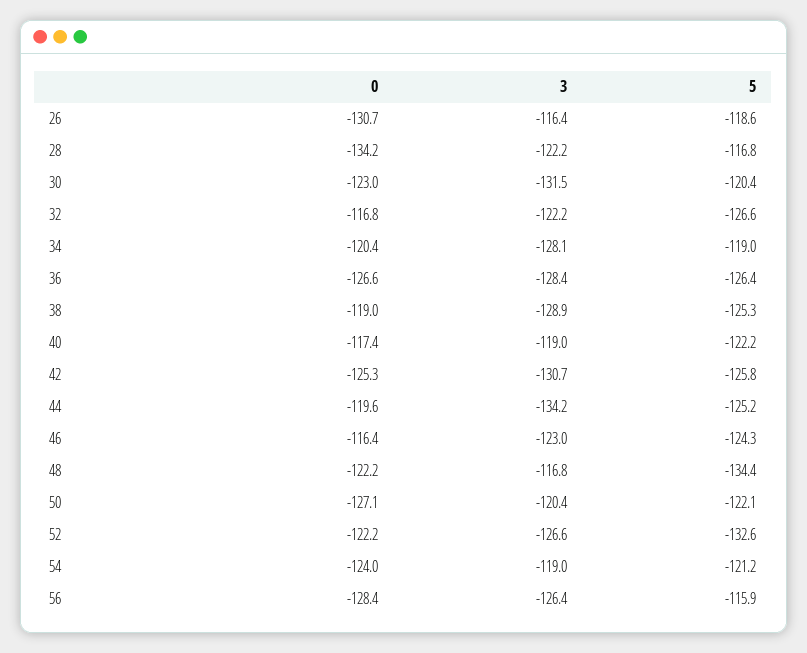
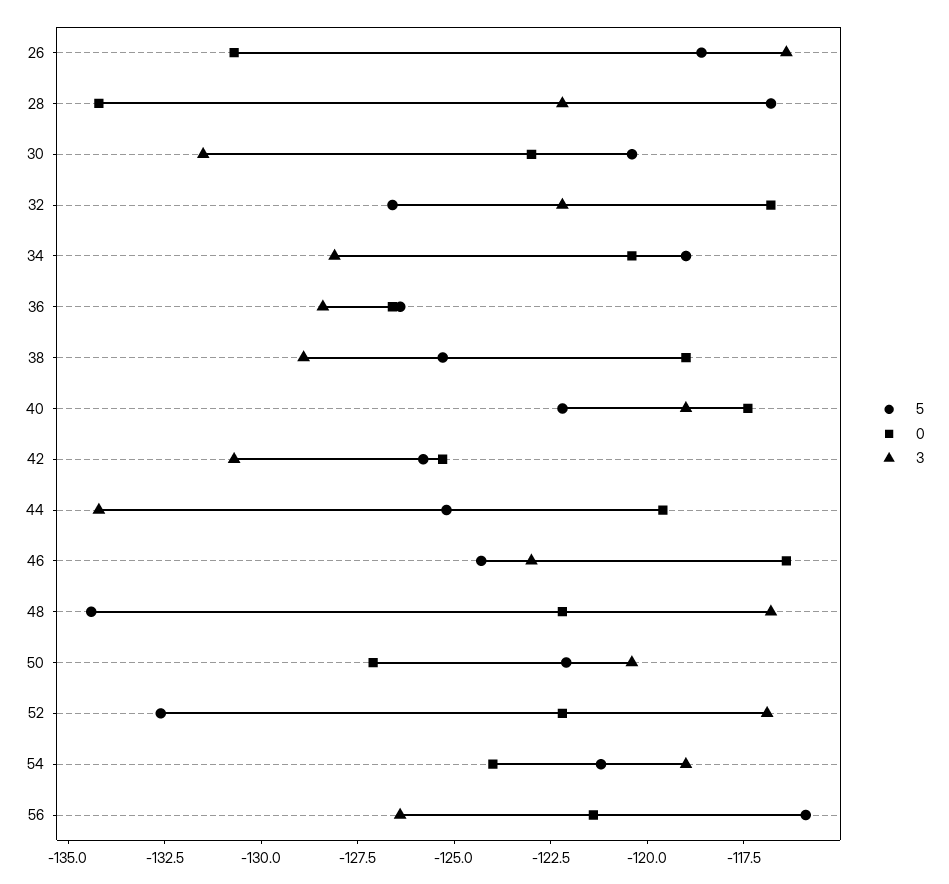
3, 52: -126.6 -> -117
0, 56: -128.4 -> -121.5

